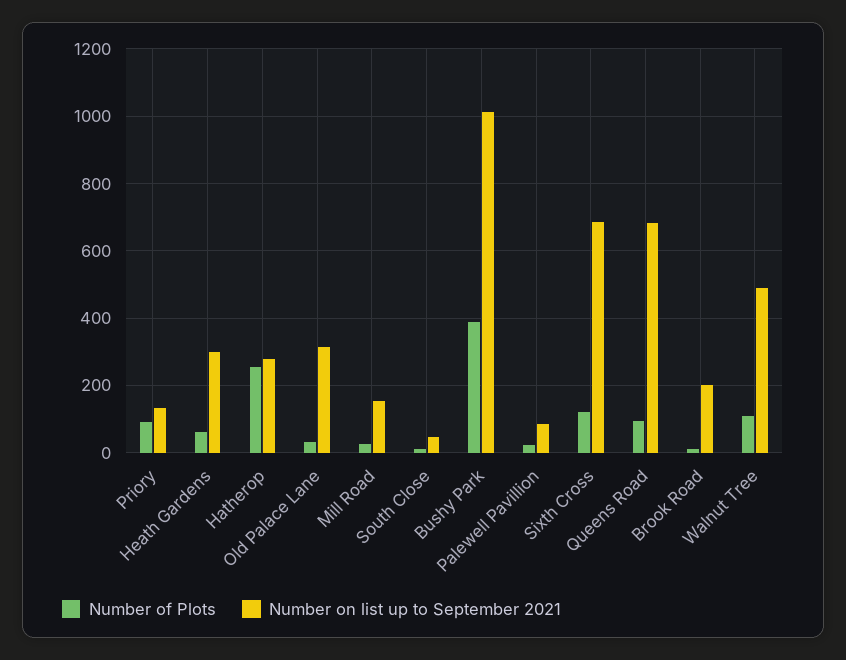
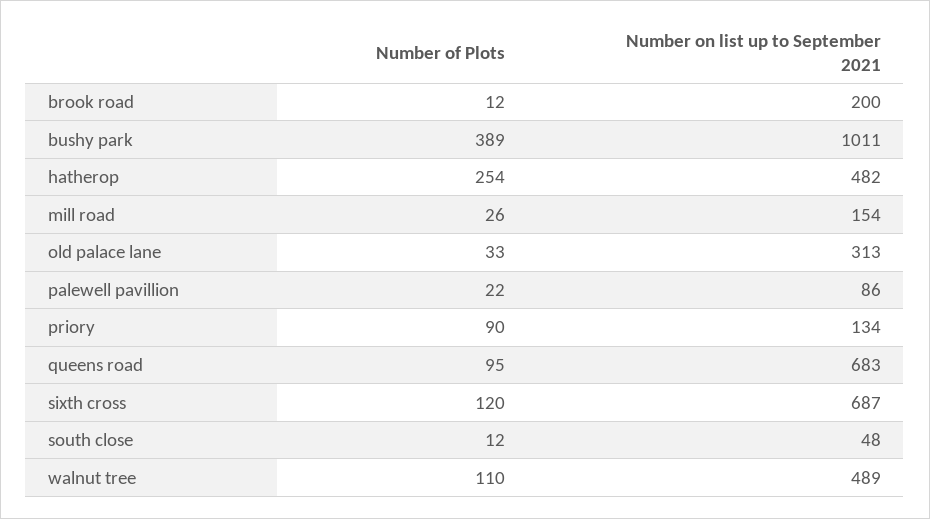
Number of Plots, Heath Gardens: 60 -> none
Number on list up to September 2021, Heath Gardens: 300 -> none
Number on list up to September 2021, Hatherop: 280 -> 482

